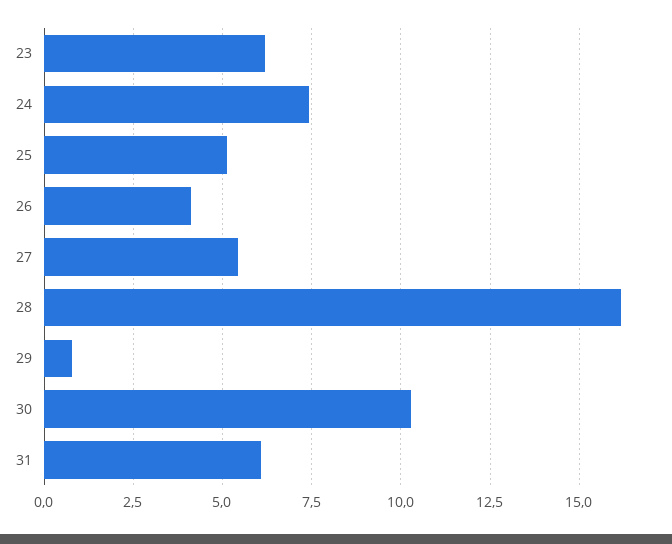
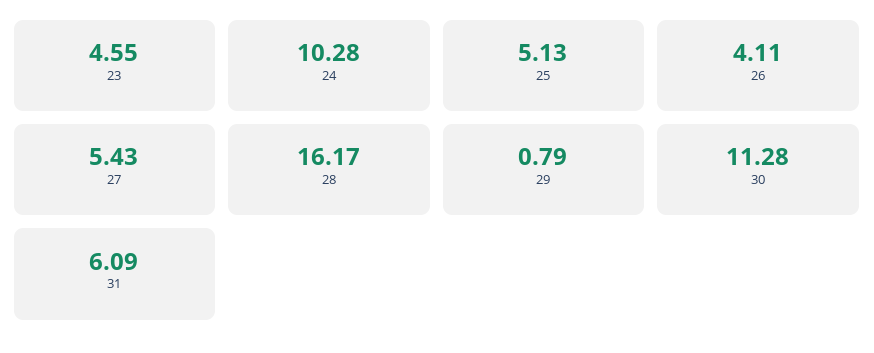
23: 6.25 -> 4.55
24: 7.5 -> 10.28
30: 10.25 -> 11.28

